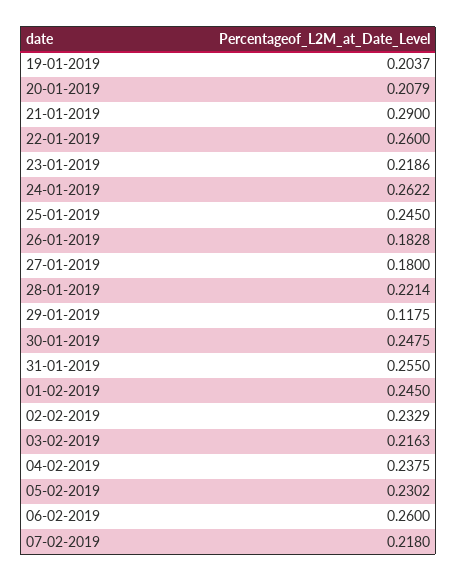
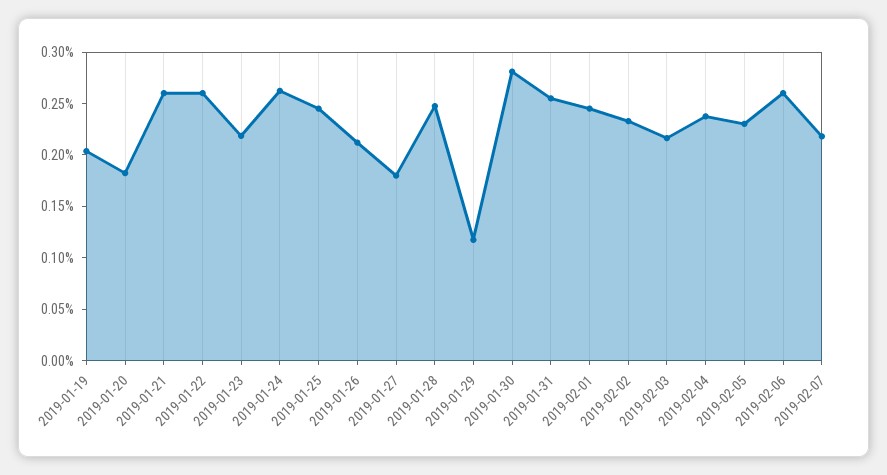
20-01-2019: 0.2079 -> 0.18
21-01-2019: 0.29 -> 0.26
26-01-2019: 0.1828 -> 0.21
28-01-2019: 0.2214 -> 0.25
30-01-2019: 0.2475 -> 0.28

